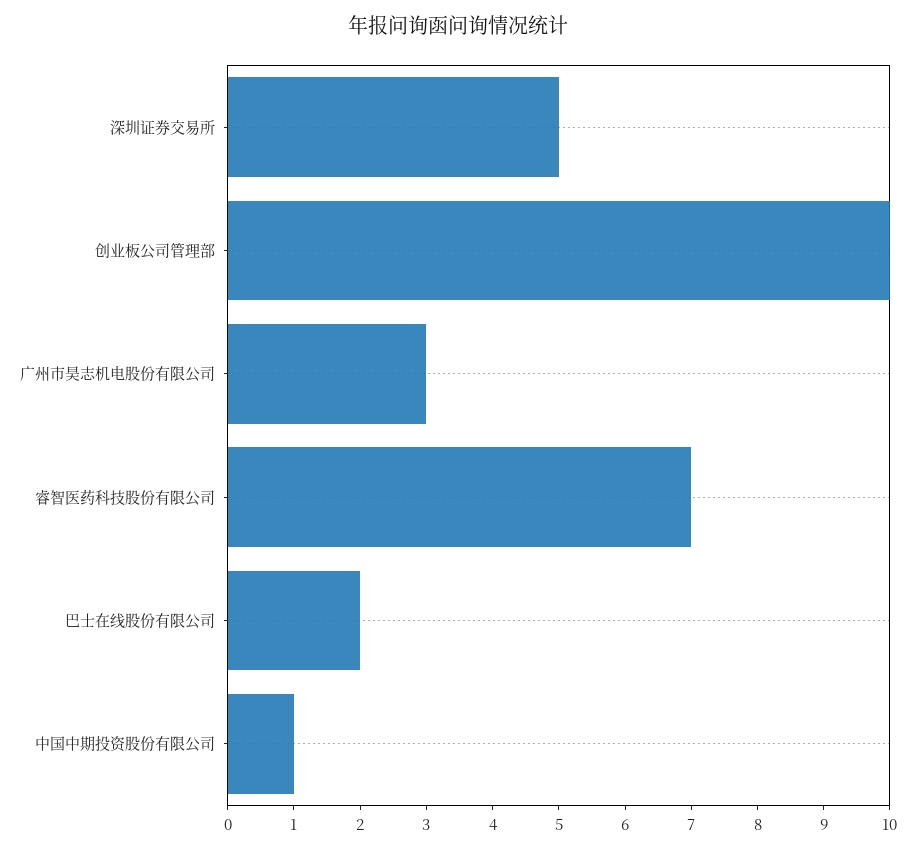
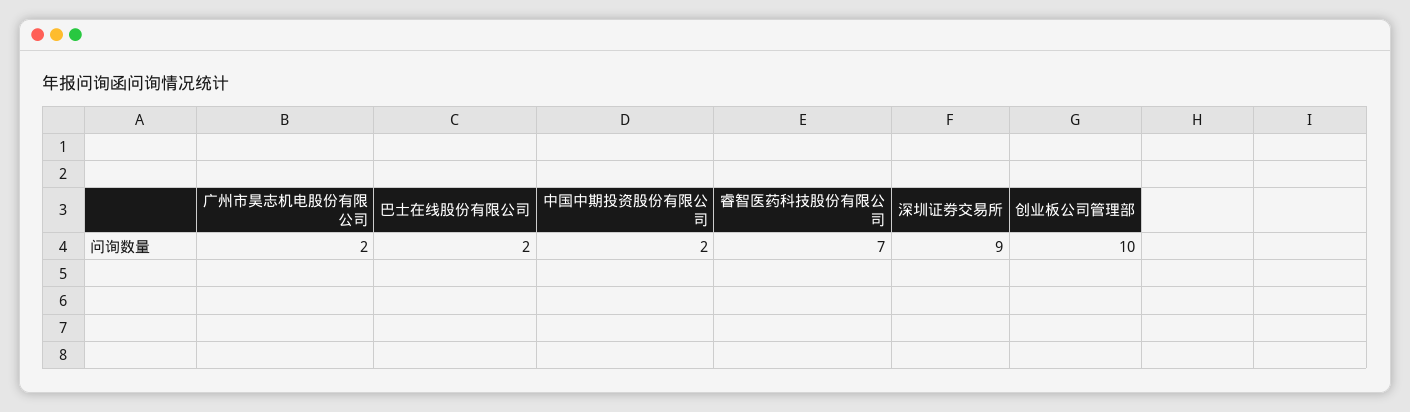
深圳证券交易所: 5 -> 9
广州市昊志机电股份有限公司: 3 -> 2
中国中期投资股份有限公司: 1 -> 2

